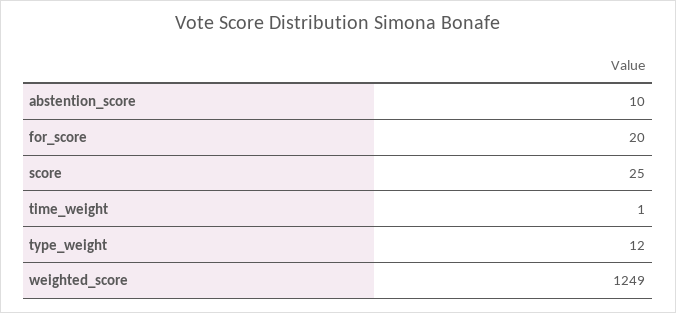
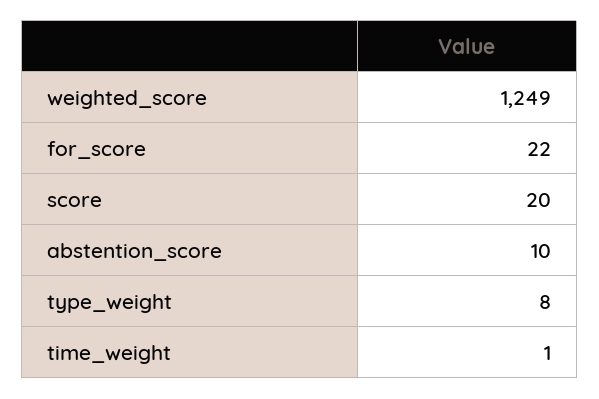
for_score: 20 -> 22
score: 25 -> 20
type_weight: 12 -> 8

